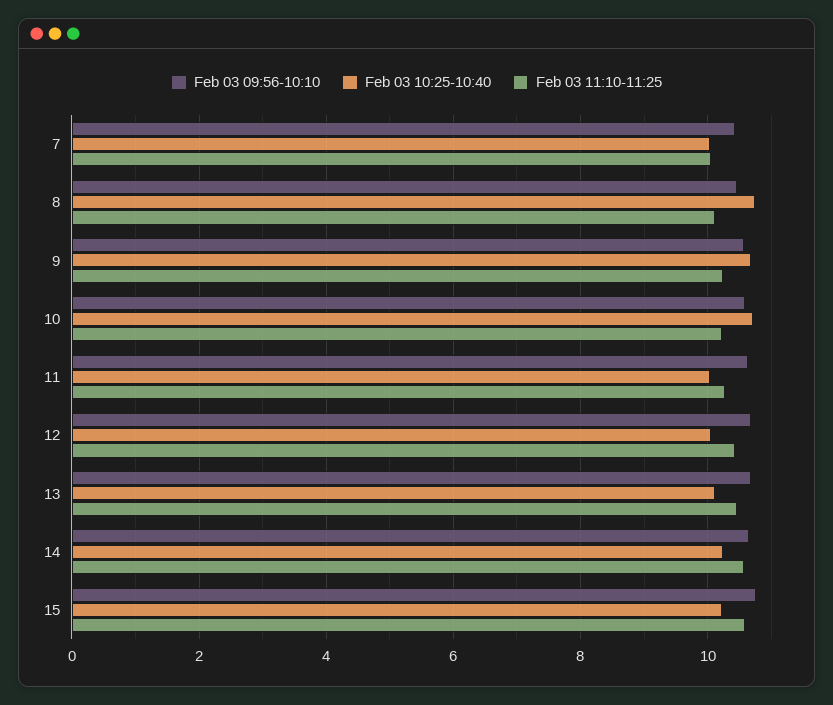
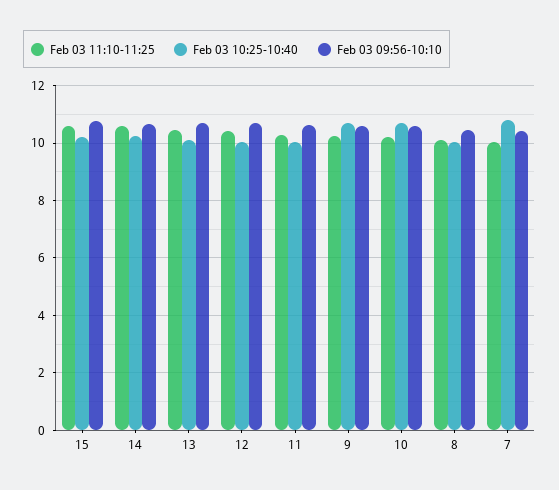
Feb 03 10:25-10:40, 7: 10 -> 10.75
Feb 03 10:25-10:40, 8: 10.8 -> 10

